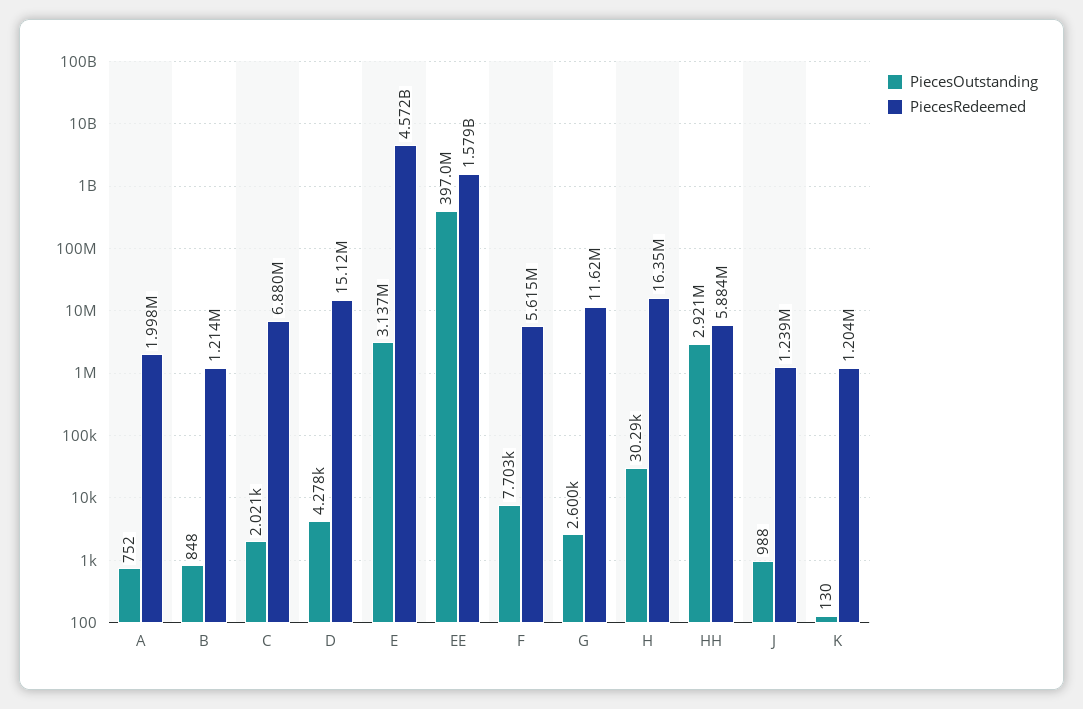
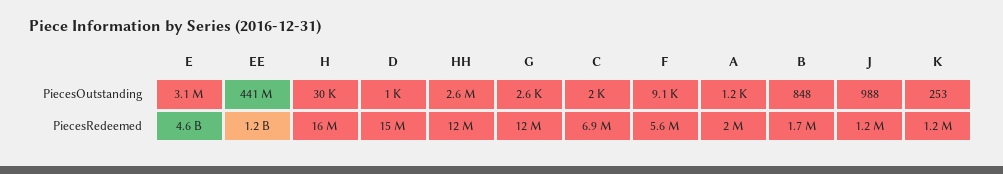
PiecesOutstanding, A: 752 -> 1200
PiecesRedeemed, B: 1214000 -> 1700000
PiecesOutstanding, D: 4278 -> 1000
PiecesOutstanding, EE: 397000000 -> 441000000
PiecesRedeemed, EE: 1579000000 -> 1200000000
PiecesOutstanding, F: 7703 -> 9100
PiecesOutstanding, HH: 2921000 -> 2600000
PiecesRedeemed, HH: 5884000 -> 12000000
PiecesOutstanding, K: 130 -> 253

